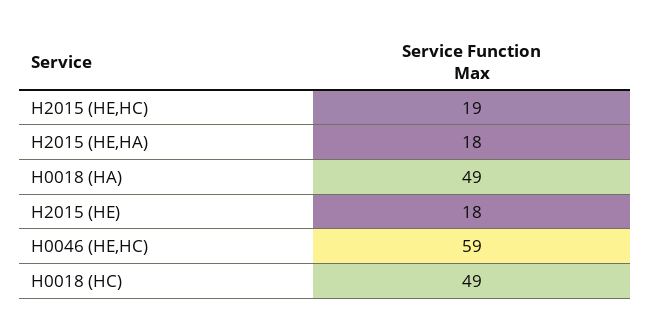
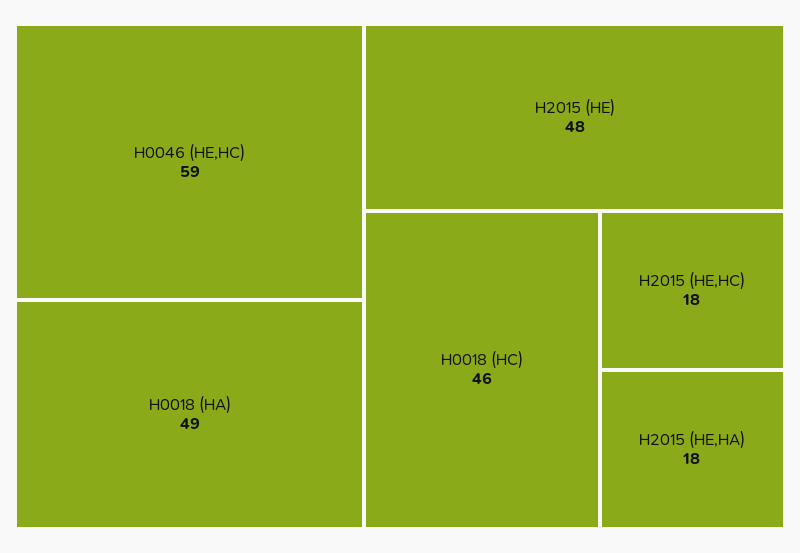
H2015 (HE,HC): 19 -> 18
H2015 (HE): 18 -> 48
H0018 (HC): 49 -> 46

